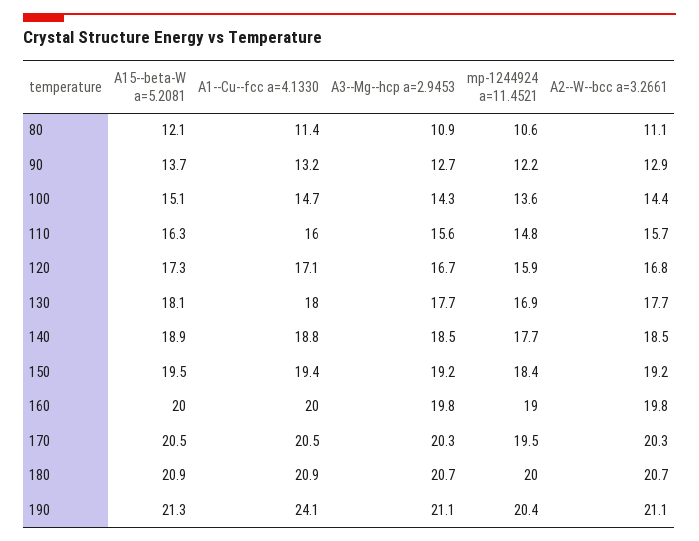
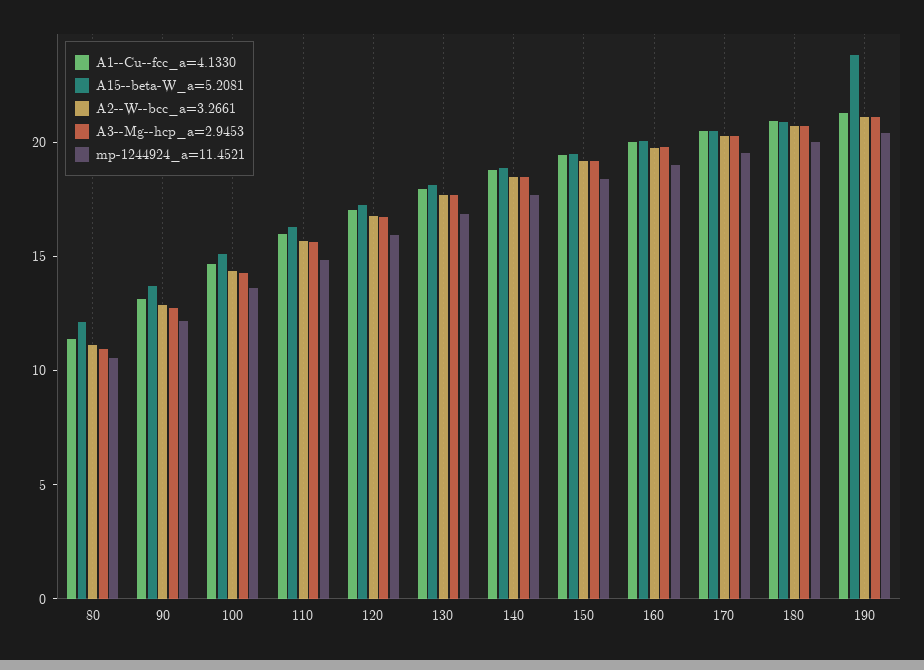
A15--beta-W a=5.2081, 190: 21.3 -> 24
A1--Cu--fcc a=4.1330, 190: 24.1 -> 21

